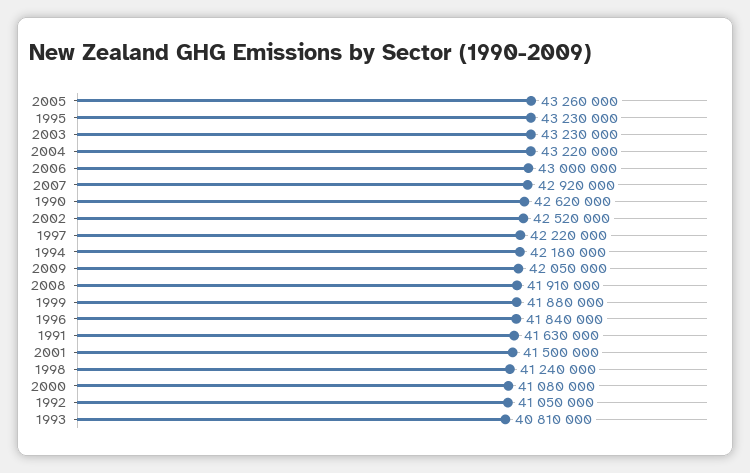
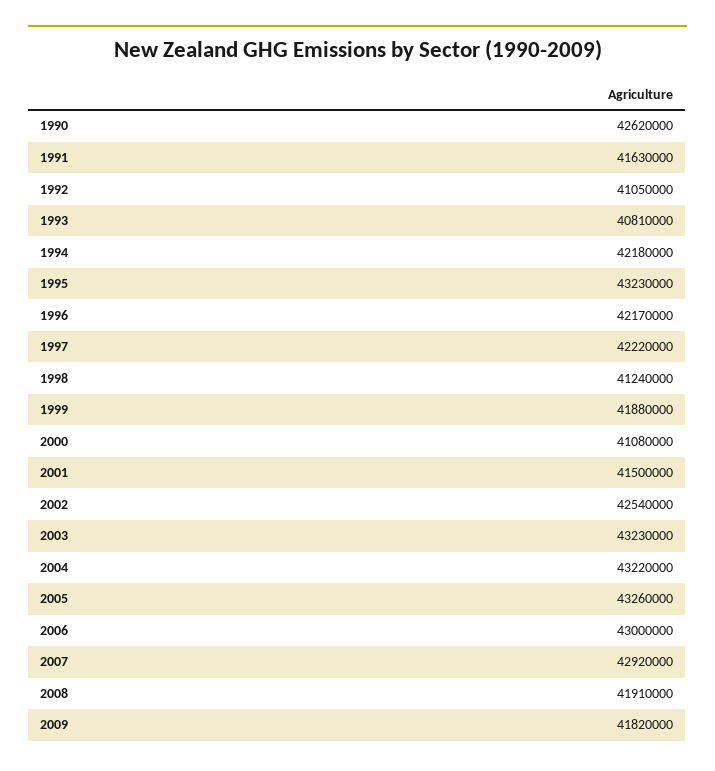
2002: 42520000 -> 42540000
2009: 42050000 -> 41820000
1996: 41840000 -> 42170000

